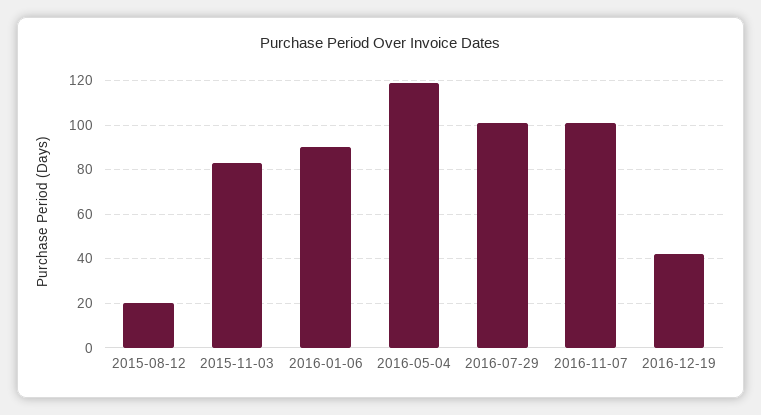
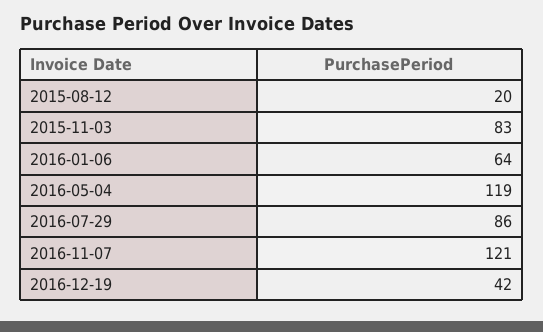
2016-01-06: 90 -> 64
2016-07-29: 100 -> 86
2016-11-07: 100 -> 121

